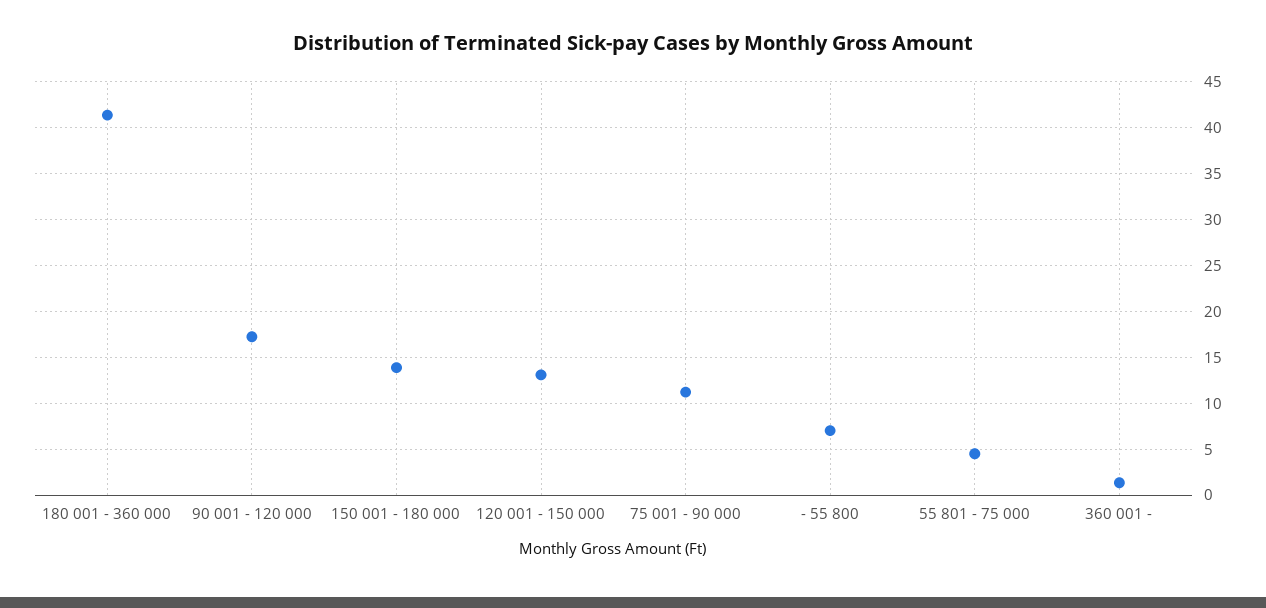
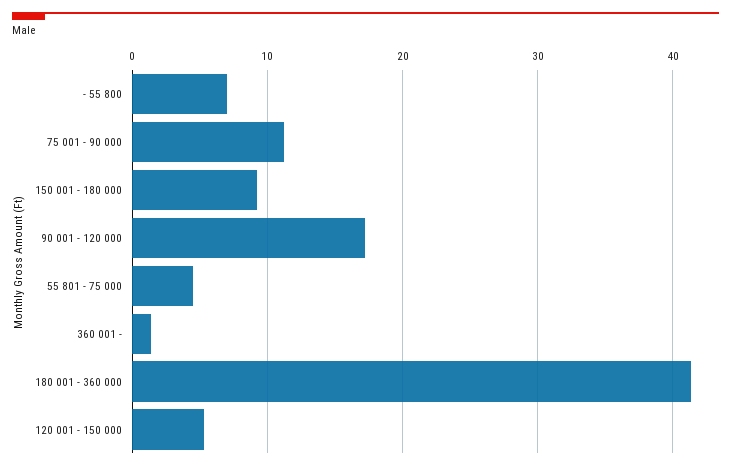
150 001 - 180 000: 14 -> 9
120 001 - 150 000: 13 -> 5

